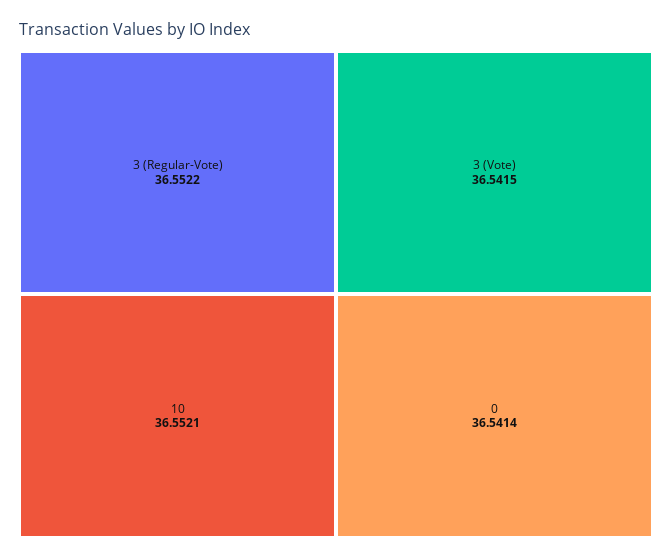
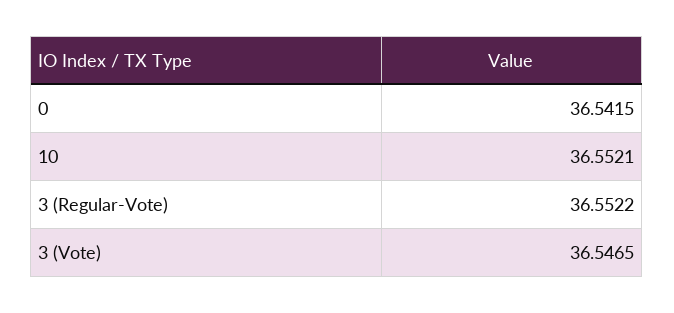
3 (Vote): 36.5415 -> 36.5465
0: 36.5414 -> 36.5415

